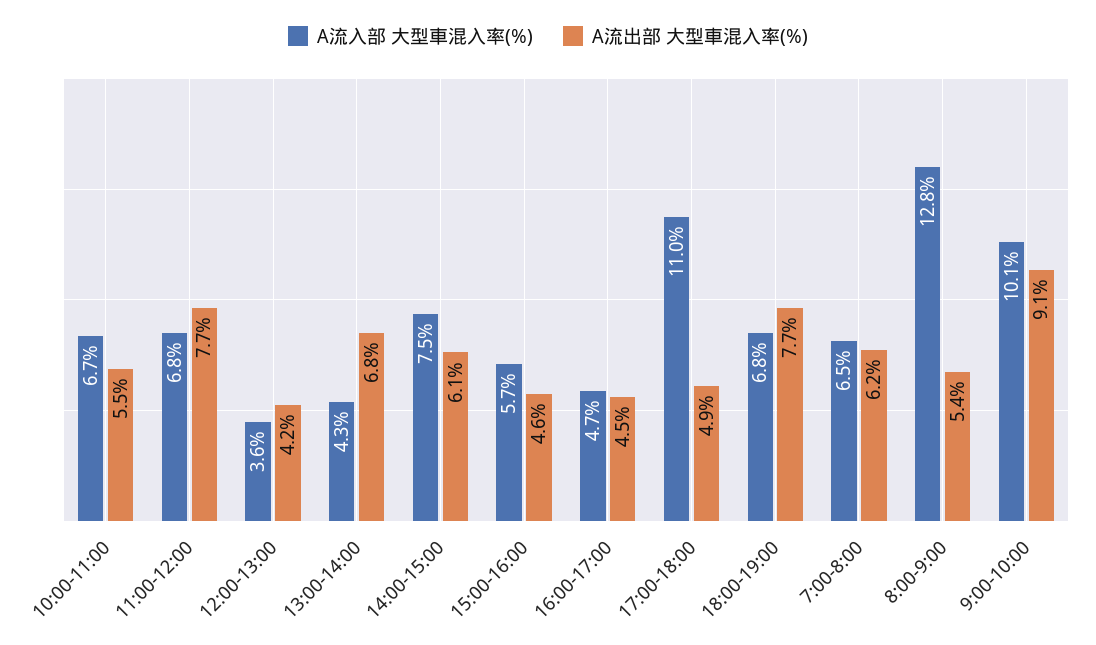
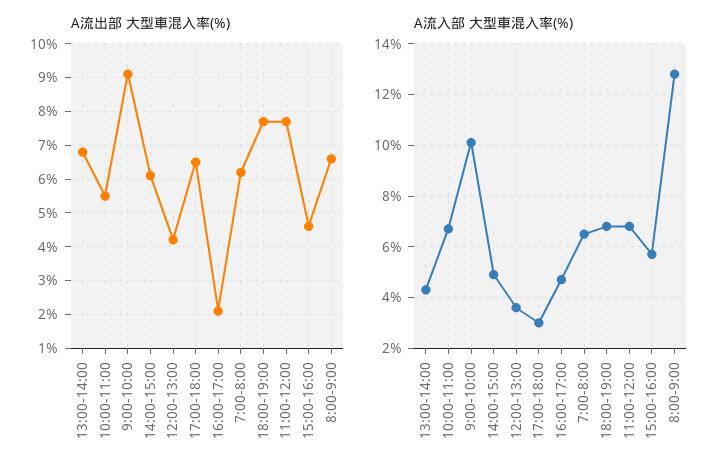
A流入部 大型車混入率(%), 14:00-15:00: 7.5 -> 5
A流出部 大型車混入率(%), 16:00-17:00: 4.5 -> 2
A流入部 大型車混入率(%), 17:00-18:00: 11 -> 3
A流出部 大型車混入率(%), 17:00-18:00: 4.9 -> 6.5
A流出部 大型車混入率(%), 8:00-9:00: 5.4 -> 6.5

